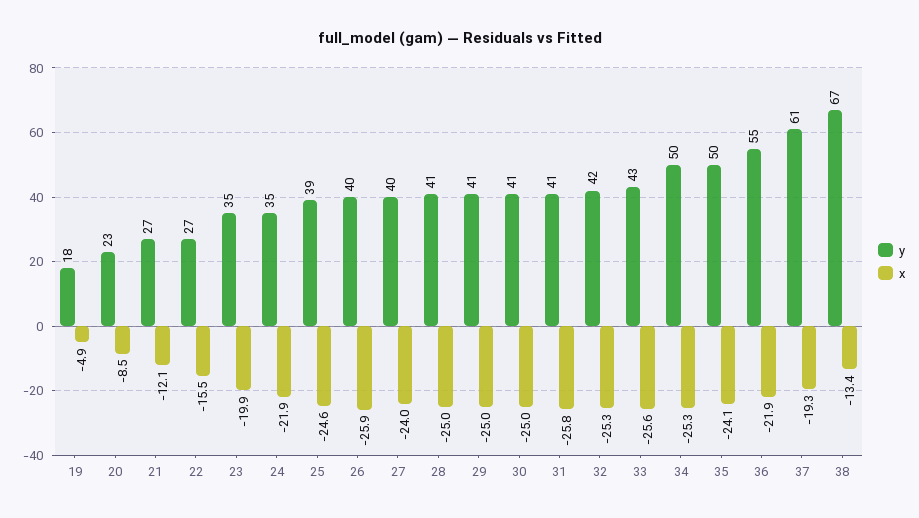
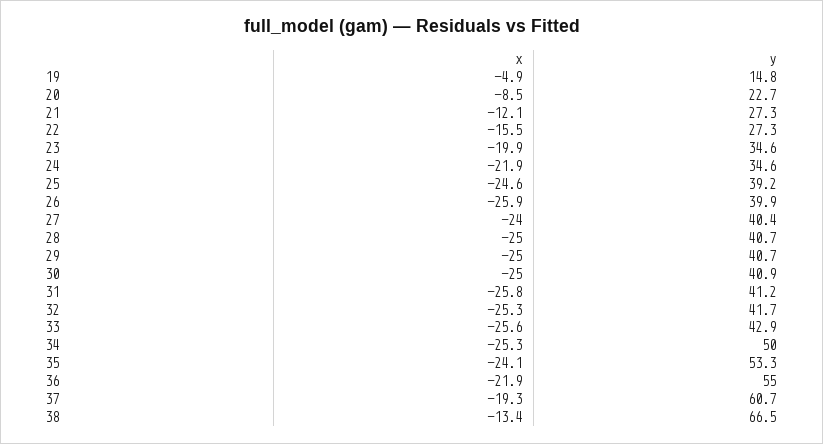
y, 19: 18 -> 14.8
y, 35: 50 -> 53.3

